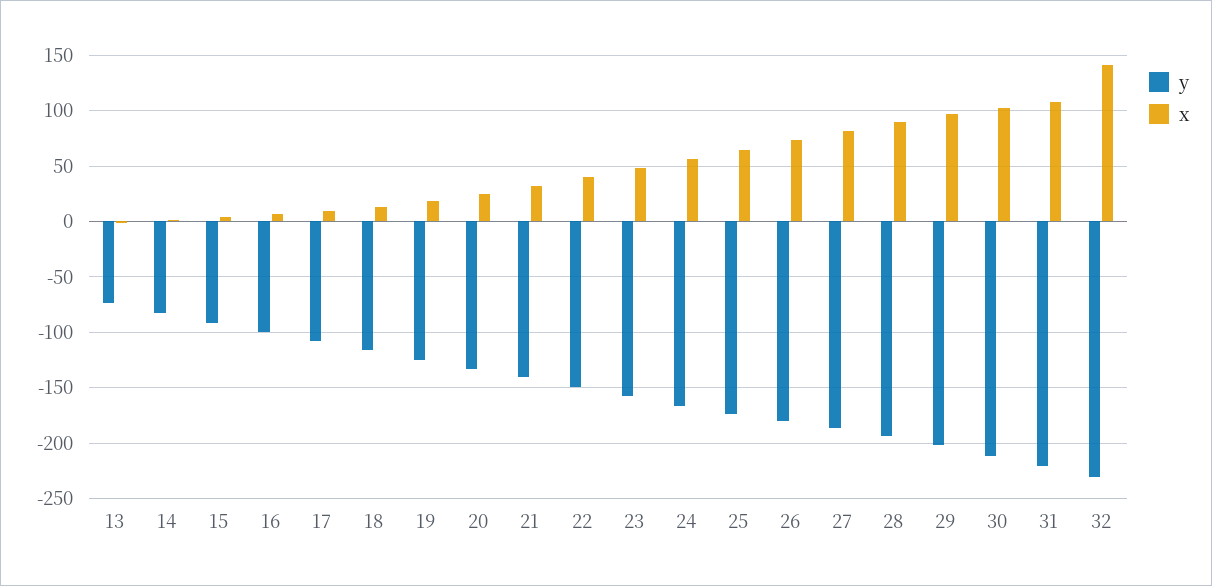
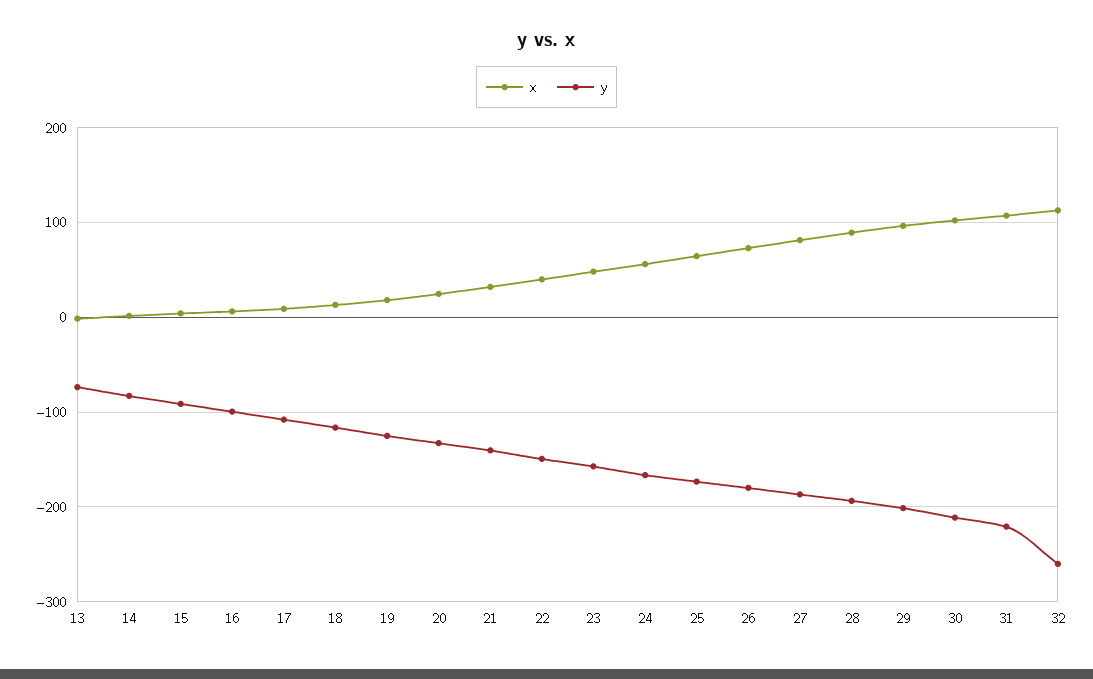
y, 32: -230 -> -260
x, 32: 140 -> 110

